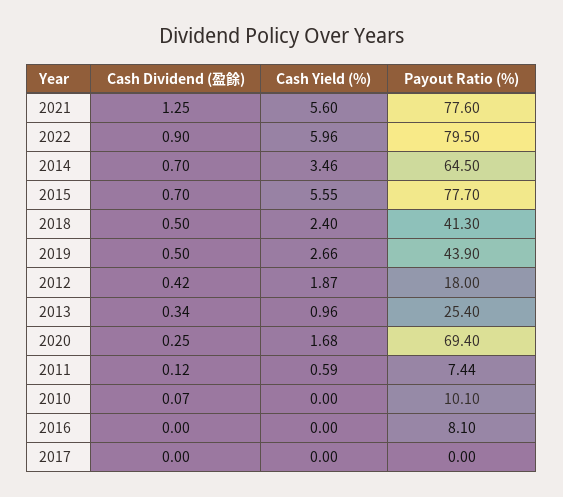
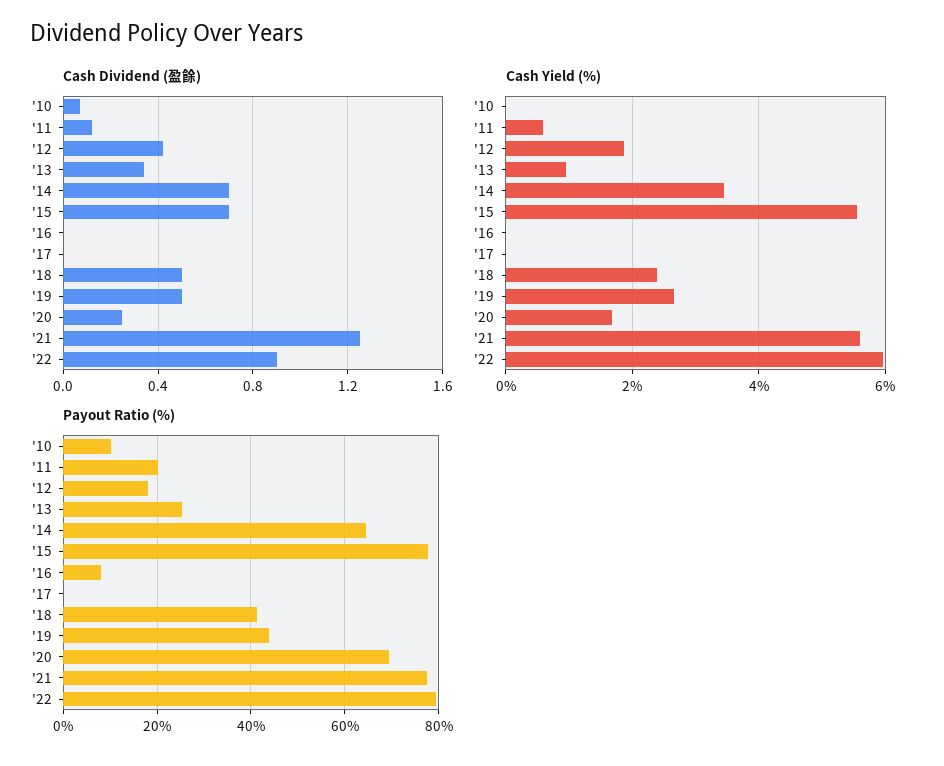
Payout Ratio (%), 2011: 7.44 -> 20

